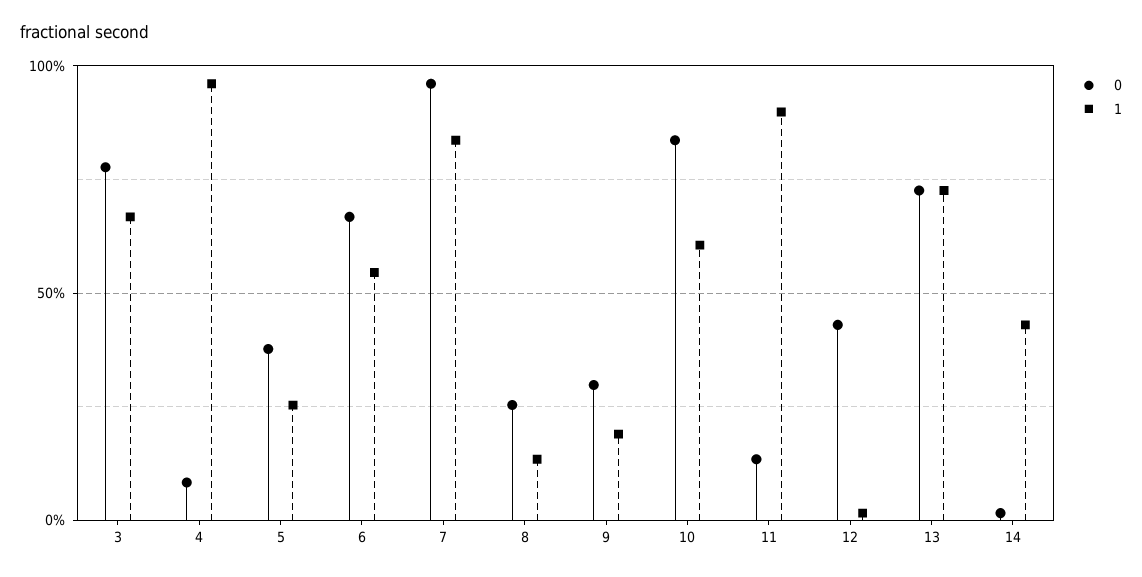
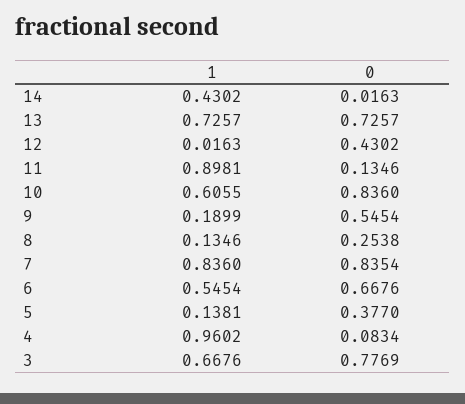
1, 5: 0.25 -> 0.1381
0, 7: 0.95 -> 0.8354
0, 9: 0.3 -> 0.5454

